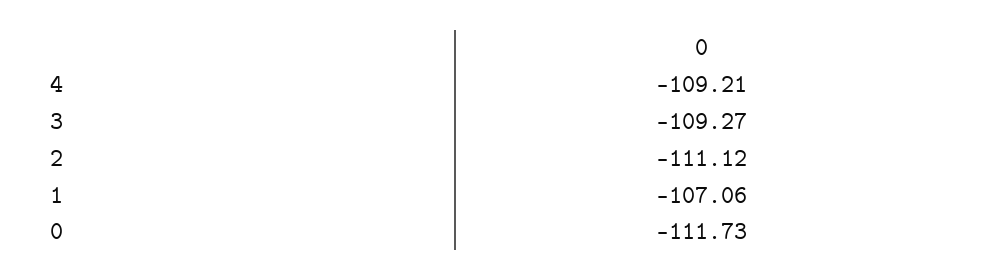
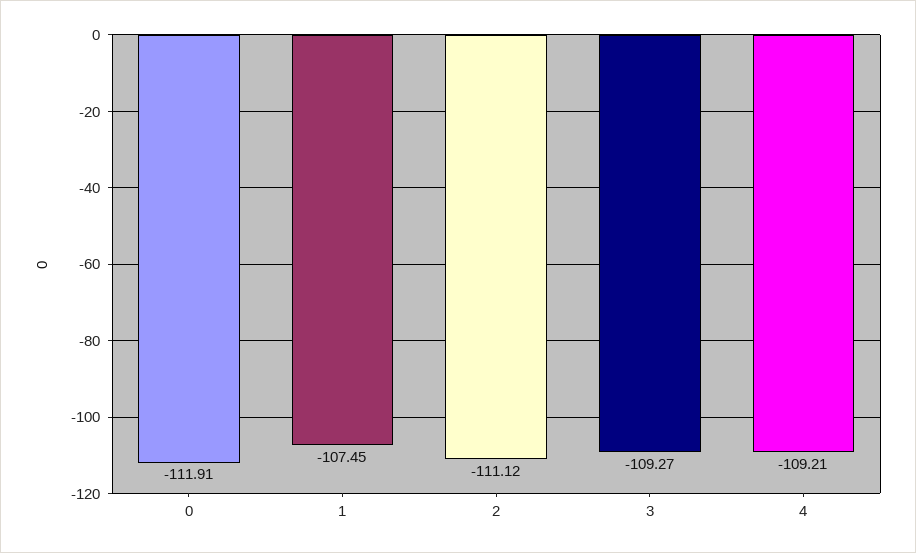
1: -107.06 -> -107.45
0: -111.73 -> -111.91

